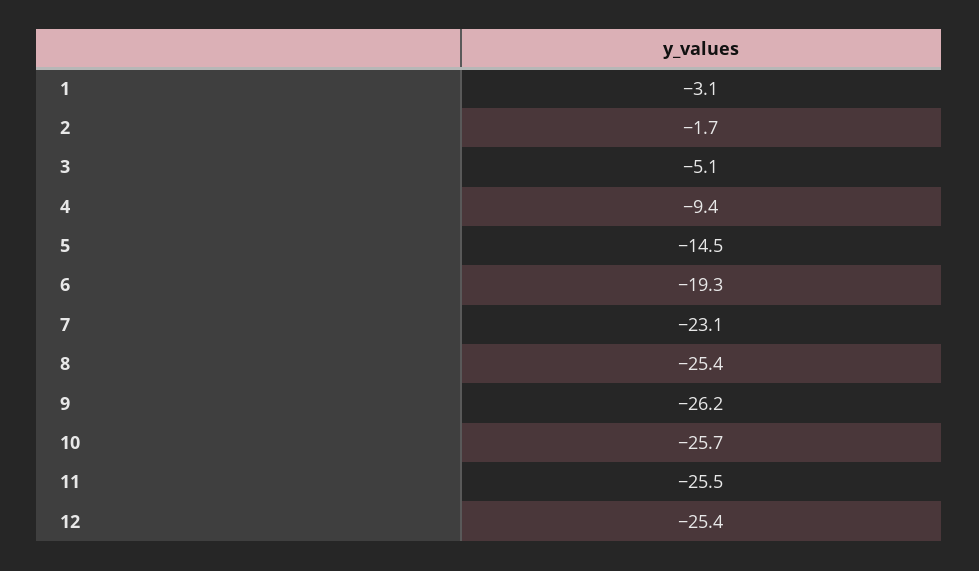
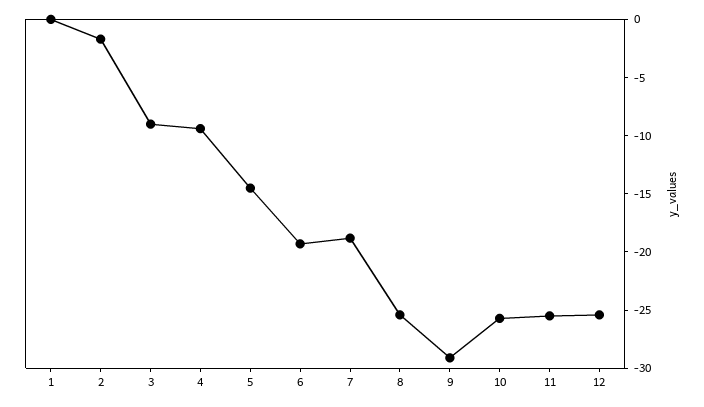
1: -3.1 -> 0
3: -5.1 -> -9
7: -23.1 -> -19
9: -26.2 -> -29

